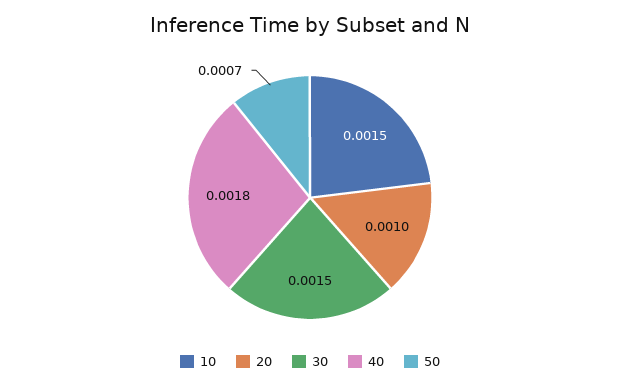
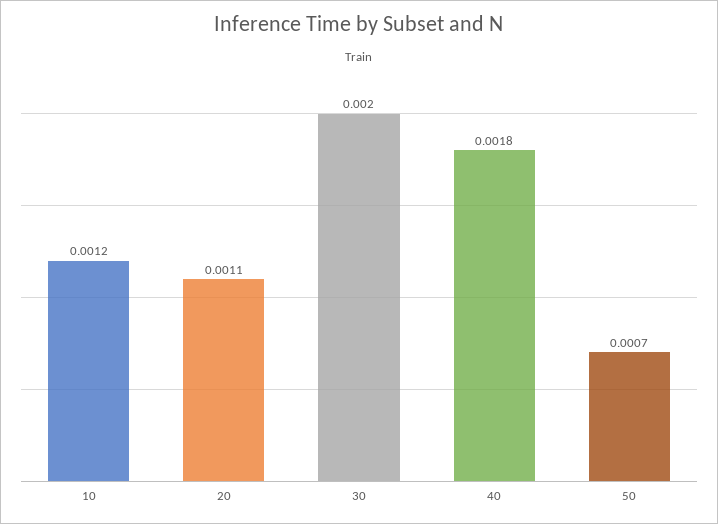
10: 0.0015 -> 0.0012
20: 0.001 -> 0.0011
30: 0.0015 -> 0.002

